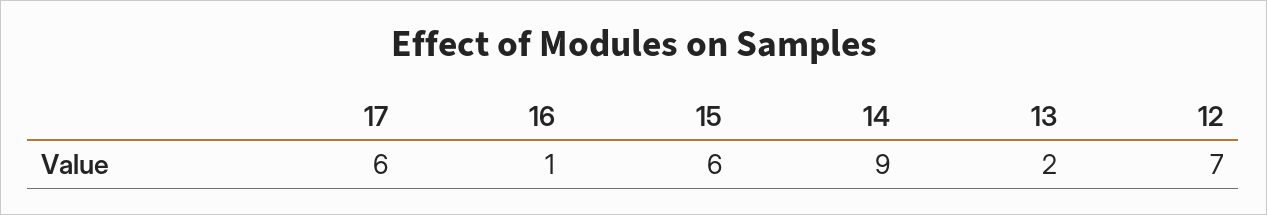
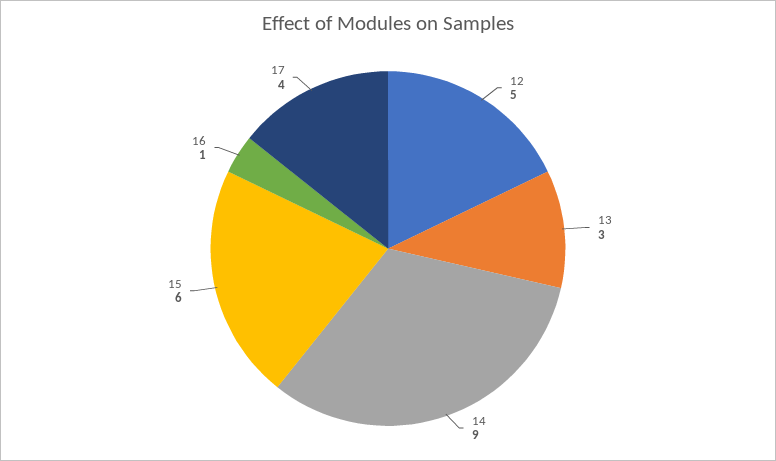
17: 6 -> 4
13: 2 -> 3
12: 7 -> 5

